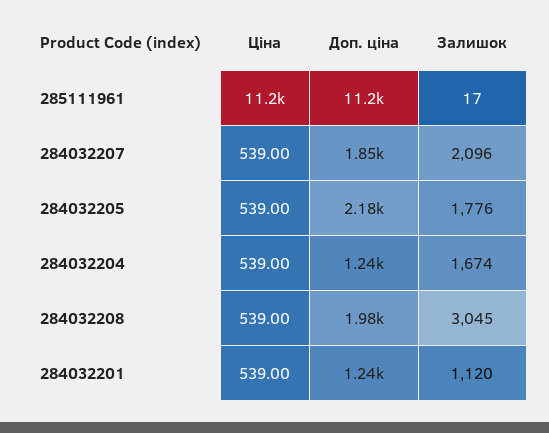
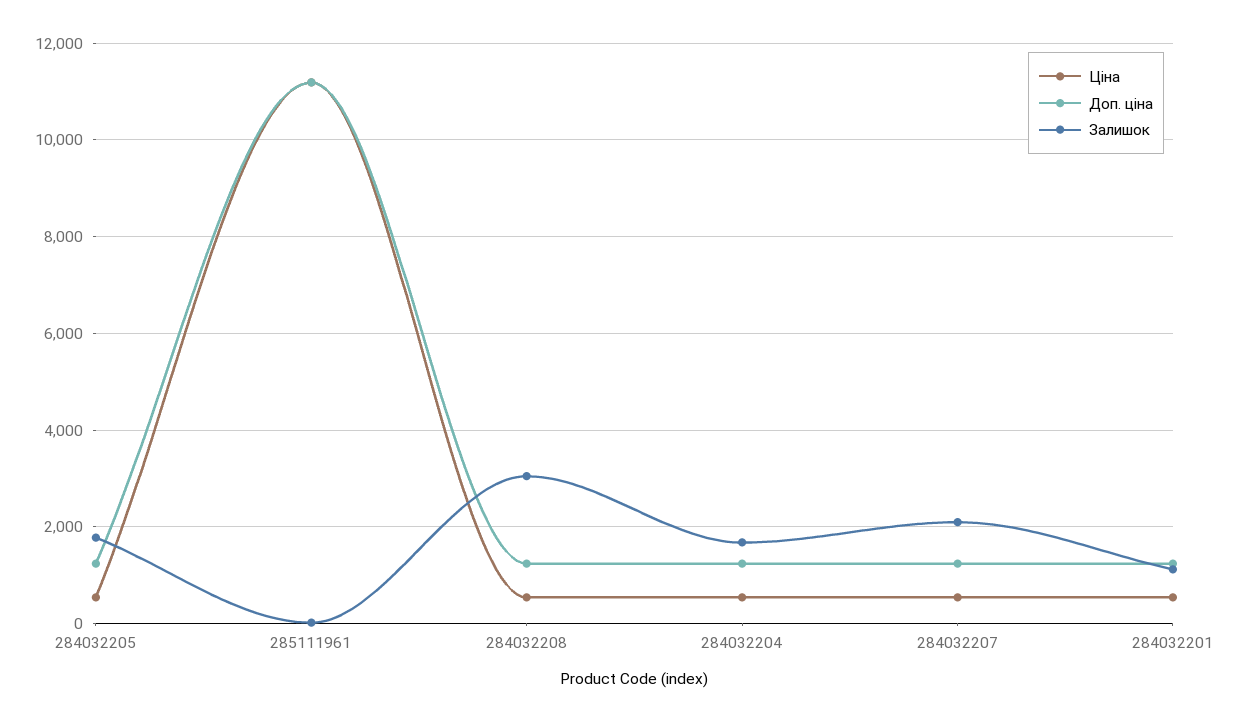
Доп. ціна, 284032207: 1850 -> 1200
Доп. ціна, 284032205: 2180 -> 1200
Доп. ціна, 284032208: 1980 -> 1200

